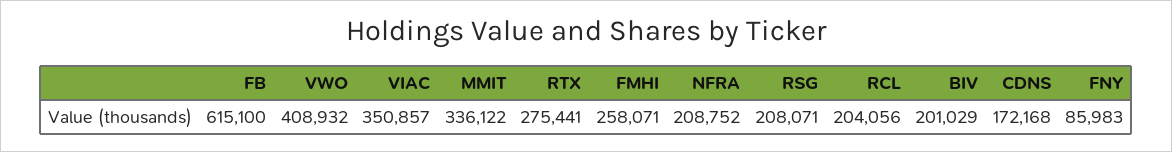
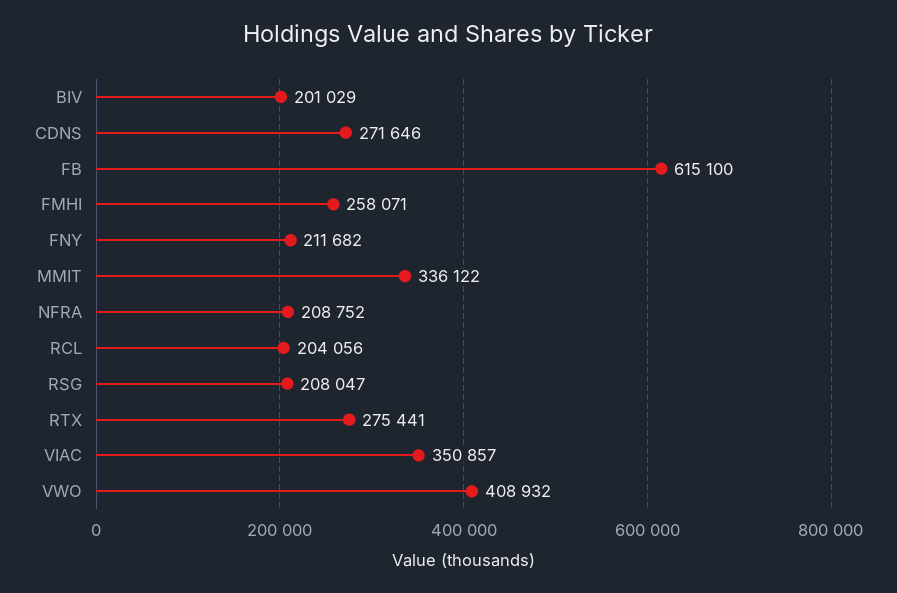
RSG: 208071 -> 208047
CDNS: 172168 -> 271646
FNY: 85983 -> 211682

